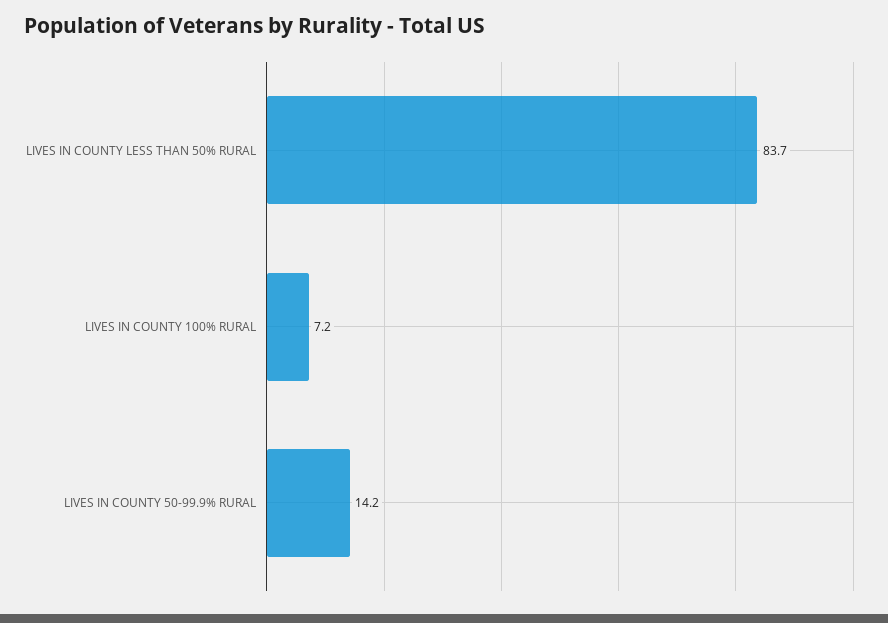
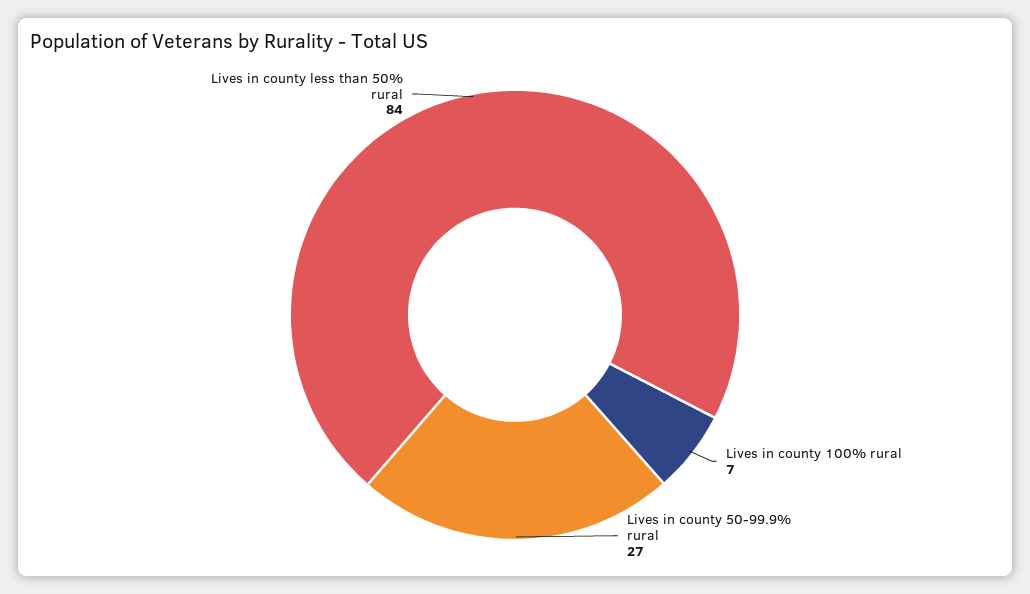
LIVES IN COUNTY 50-99.9% RURAL: 14.2 -> 27

